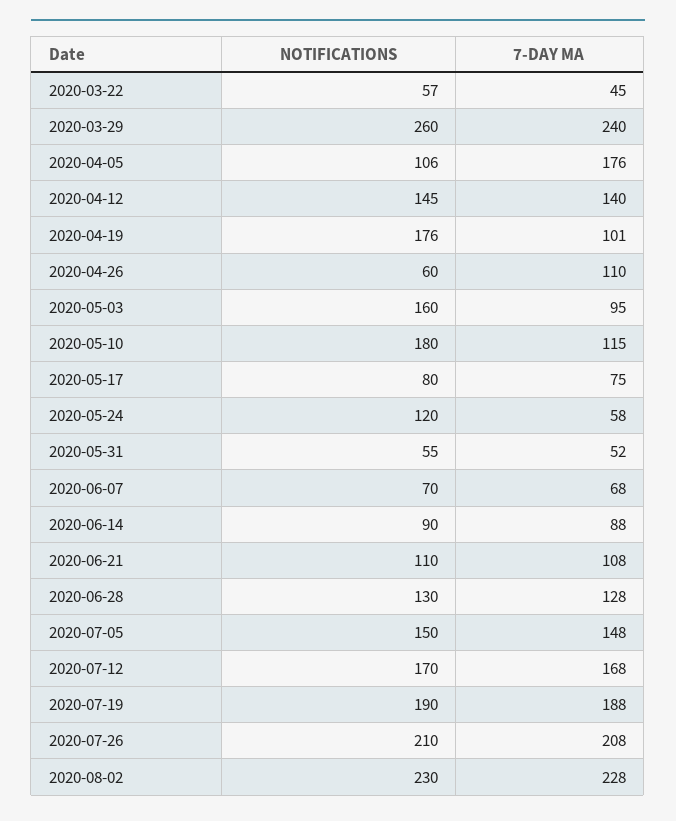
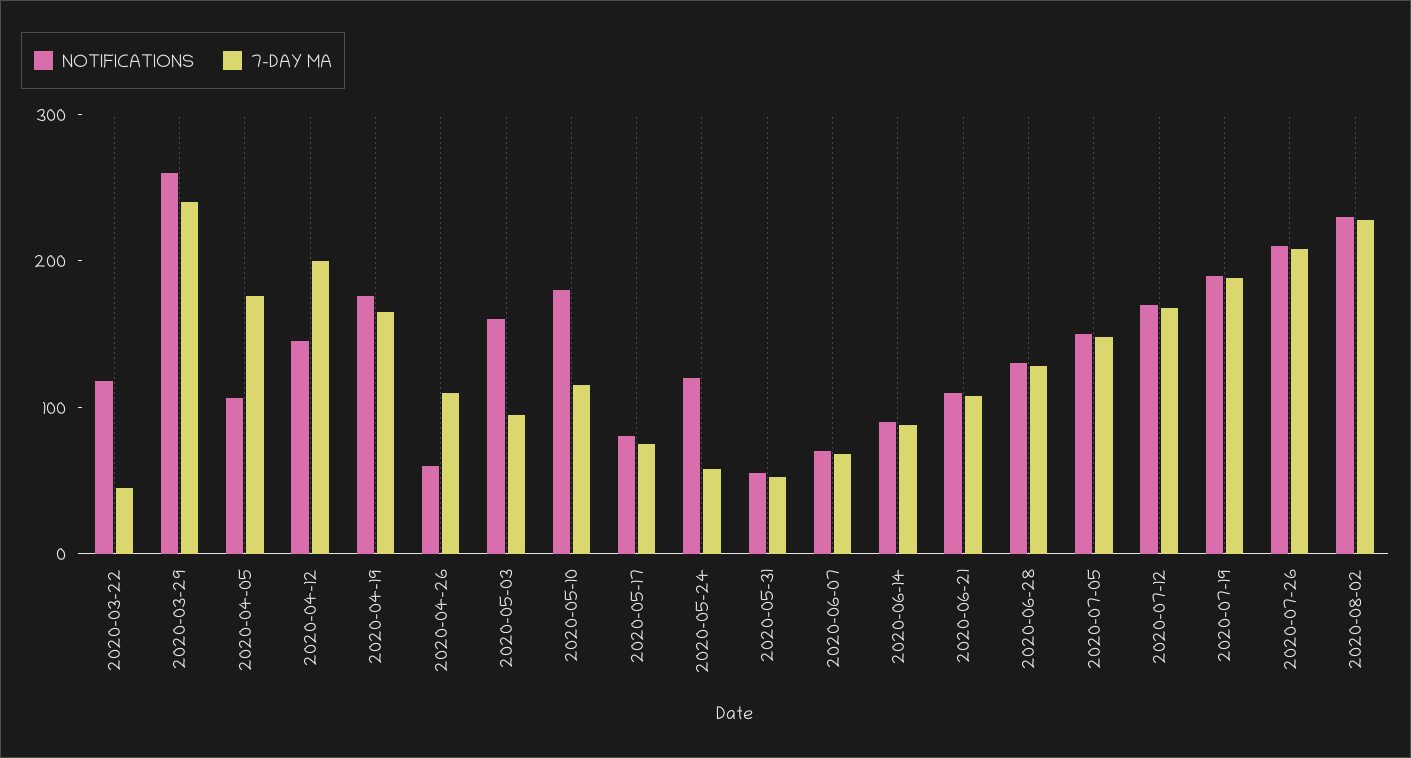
NOTIFICATIONS, 2020-03-22: 57 -> 120
7-DAY MA, 2020-04-12: 140 -> 200
7-DAY MA, 2020-04-19: 101 -> 160

